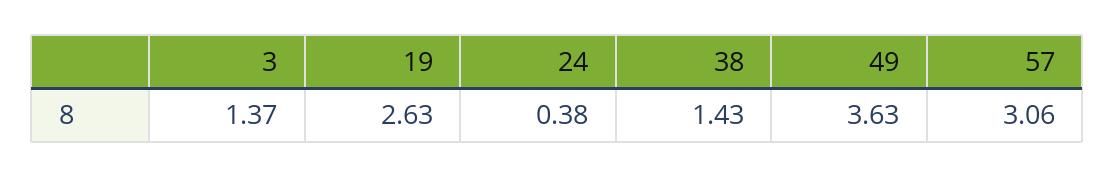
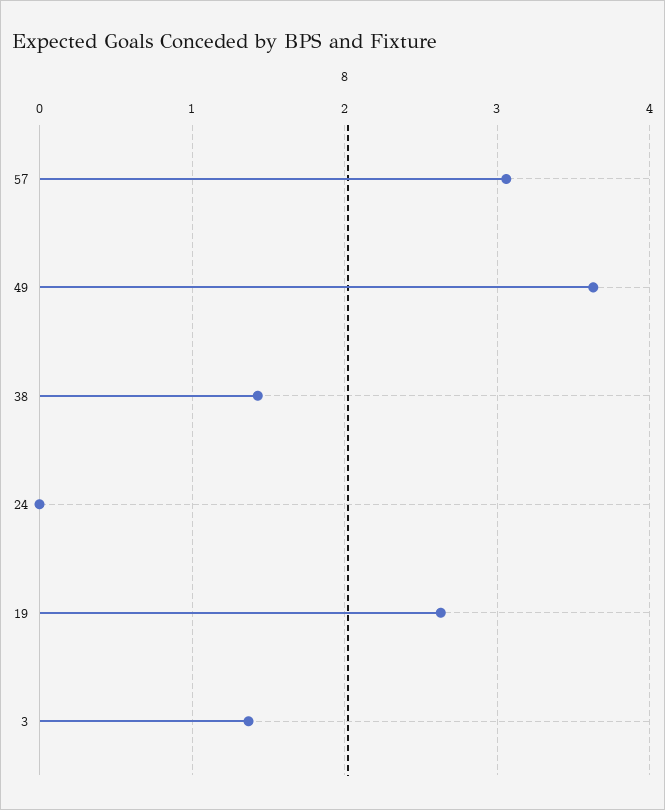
24: 0.38 -> 0

